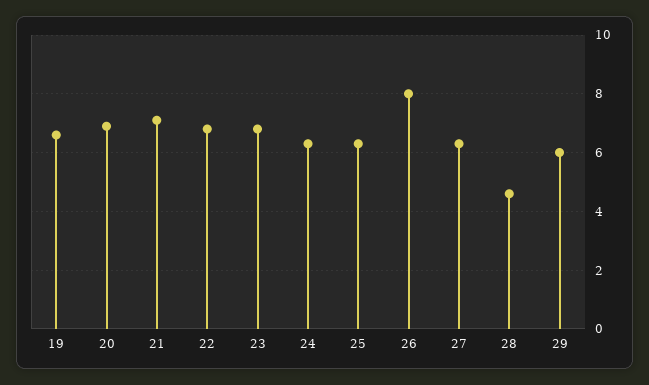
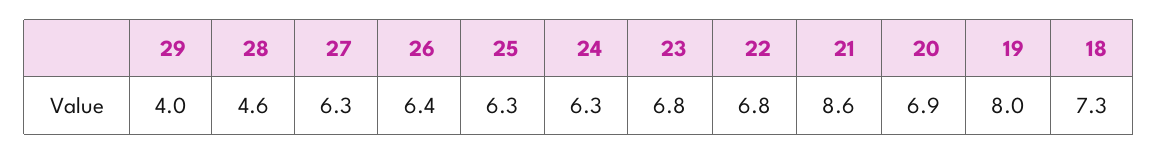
19: 6.5 -> 8
21: 7 -> 8.6
26: 8 -> 6.4
29: 6 -> 4
18: none -> 7.3

